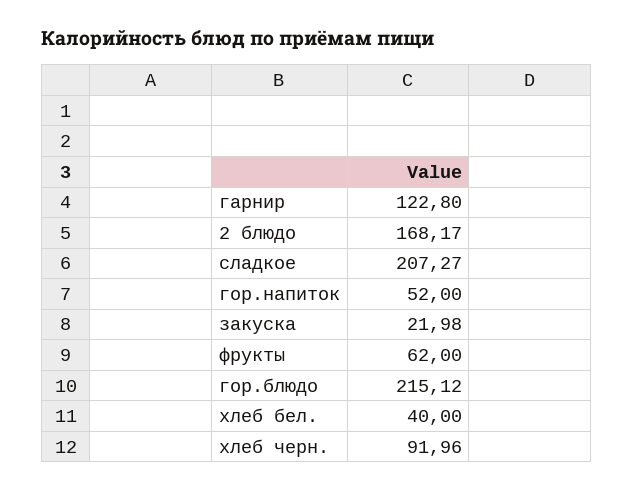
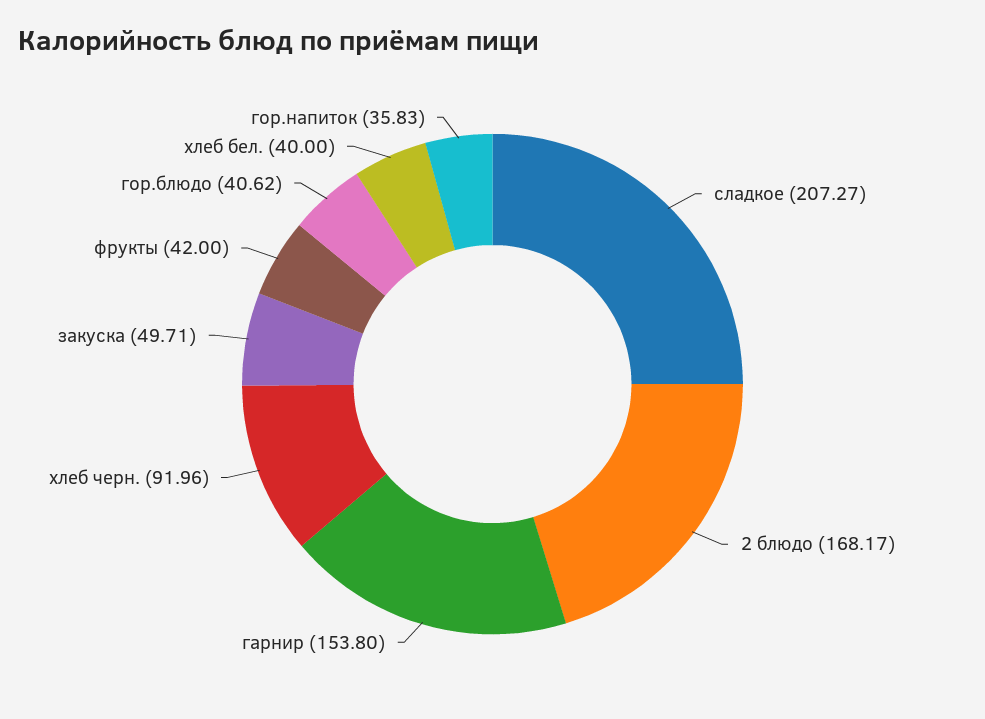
гарнир: 122.8 -> 153.8
гор.напиток: 52 -> 35.83
закуска: 21.98 -> 49.71
фрукты: 62 -> 42
гор.блюдо: 215.12 -> 40.62

